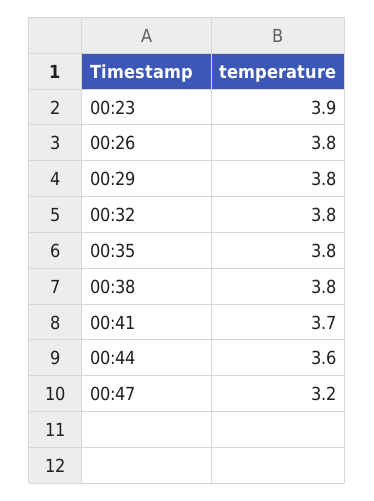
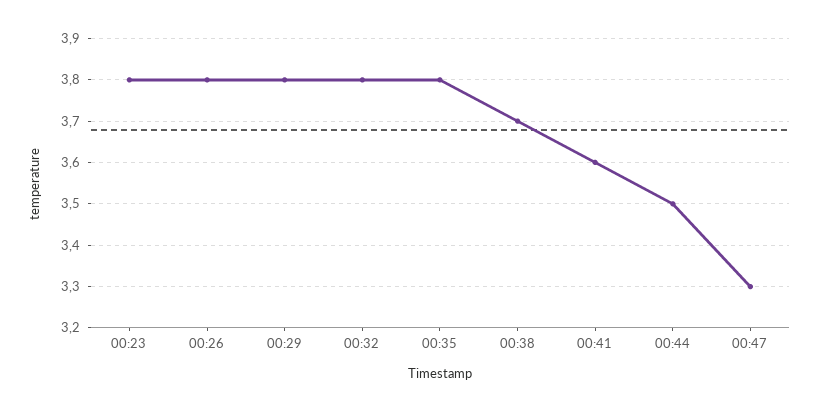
00:23: 3.9 -> 3.8
00:38: 3.8 -> 3.7
00:41: 3.7 -> 3.6
00:44: 3.6 -> 3.5
00:47: 3.2 -> 3.3

